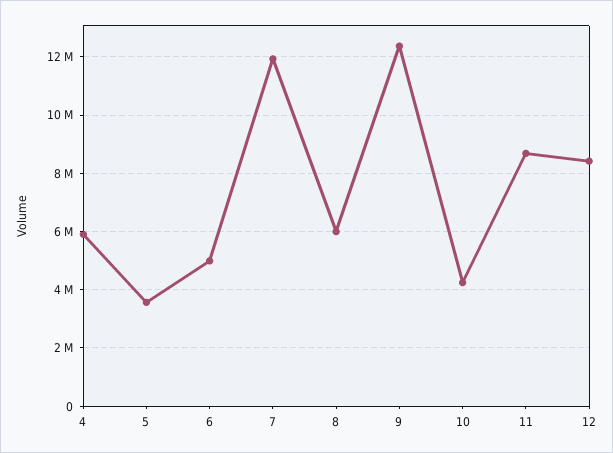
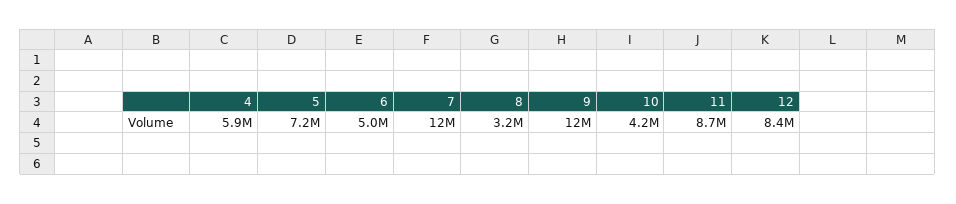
5: 3500000 -> 7200000
8: 6000000 -> 3200000

